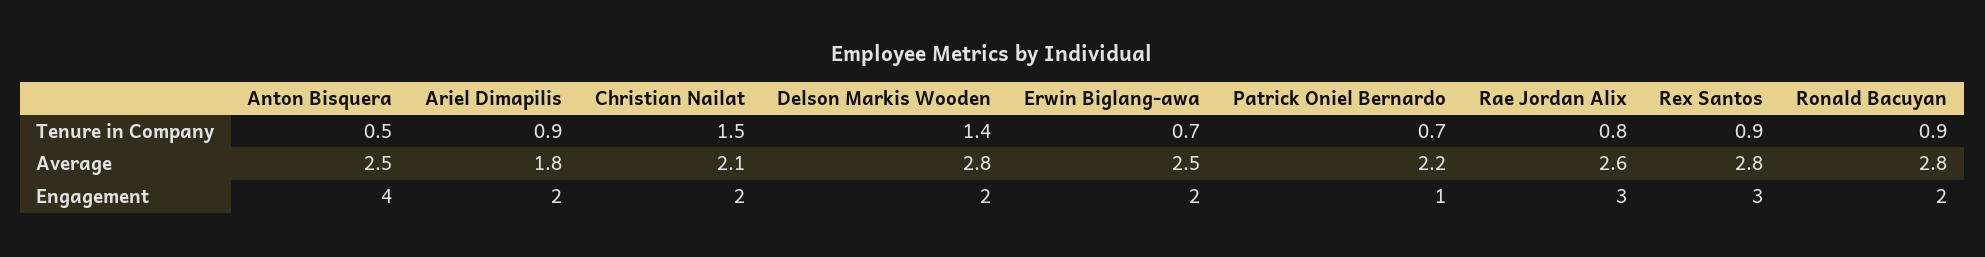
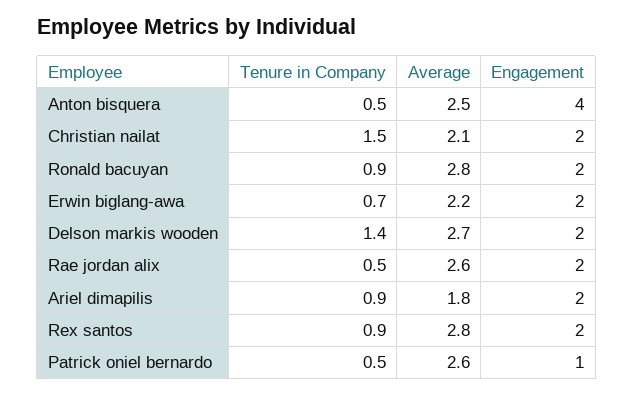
Patrick Oniel Bernardo, Tenure in Company: 0.7 -> 0.5
Rae Jordan Alix, Tenure in Company: 0.8 -> 0.5
Delson Markis Wooden, Average: 2.8 -> 2.7
Erwin Biglang-awa, Average: 2.5 -> 2.2
Patrick Oniel Bernardo, Average: 2.2 -> 2.6
Rae Jordan Alix, Engagement: 3 -> 2
Rex Santos, Engagement: 3 -> 2

